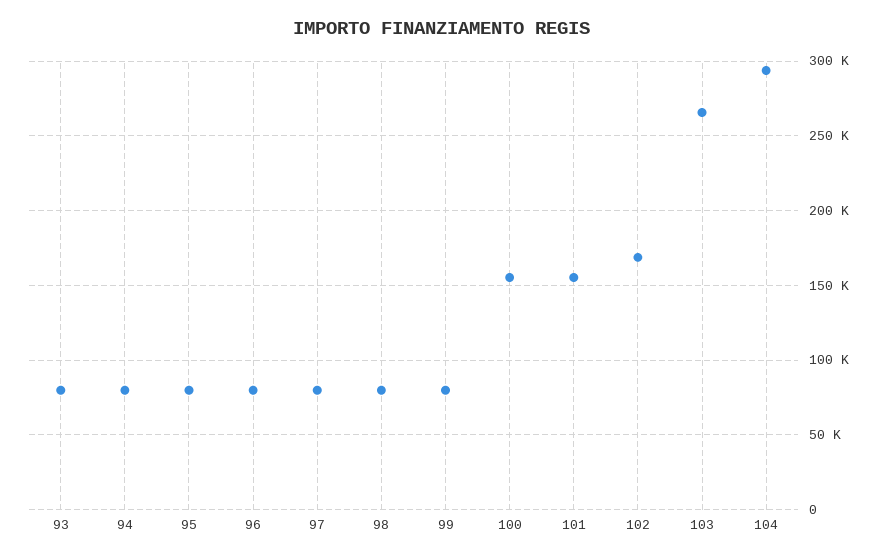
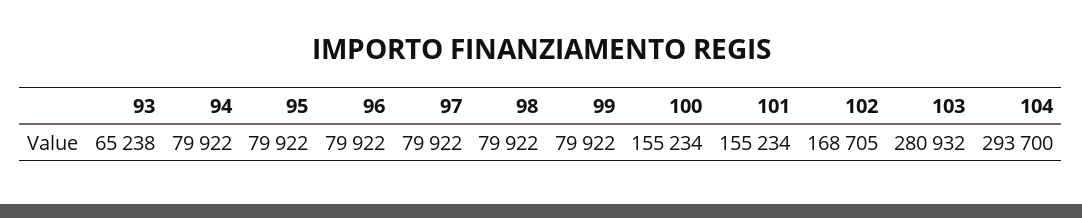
93: 80000 -> 65238
103: 265000 -> 280932

